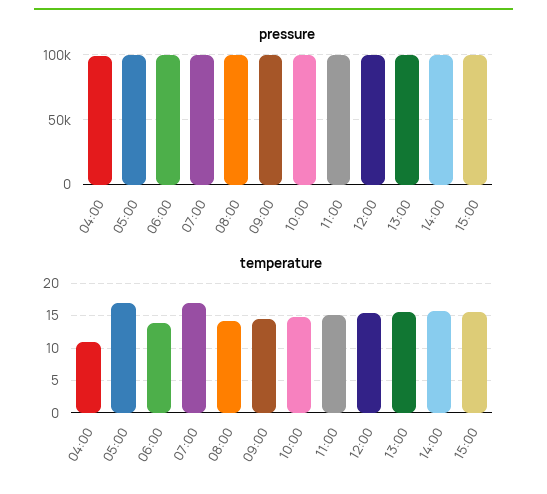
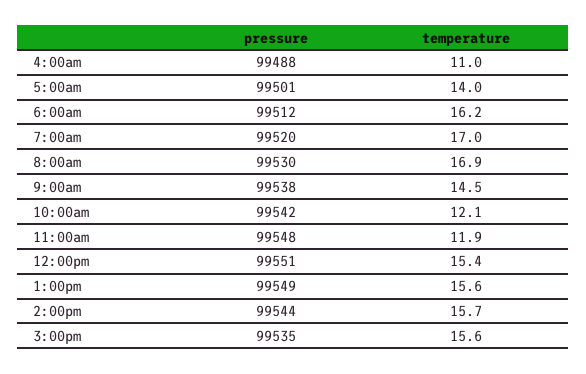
temperature, 05:00: 17 -> 14
temperature, 06:00: 14 -> 16.2
temperature, 08:00: 14 -> 16.9
temperature, 10:00: 15 -> 12.1
temperature, 11:00: 15 -> 11.9

